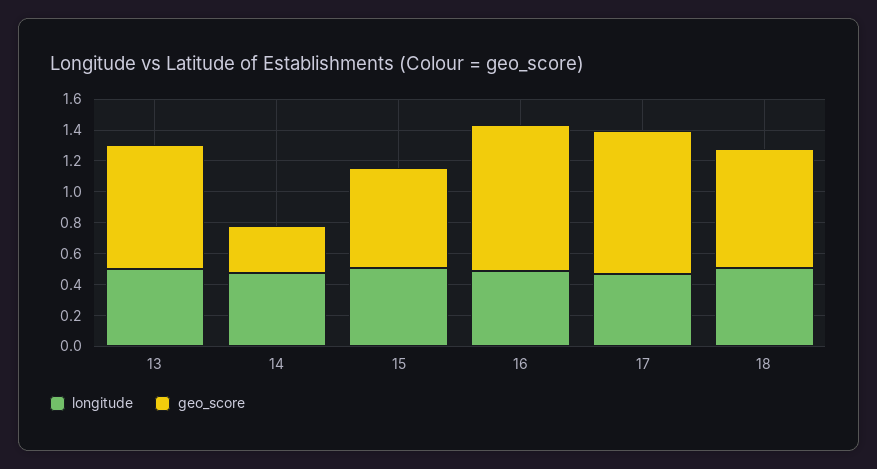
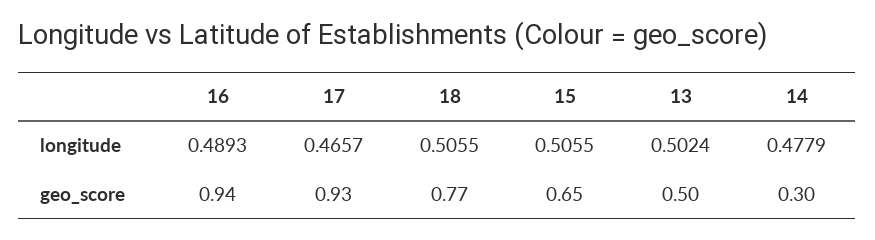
geo_score, 13: 0.8 -> 0.5

